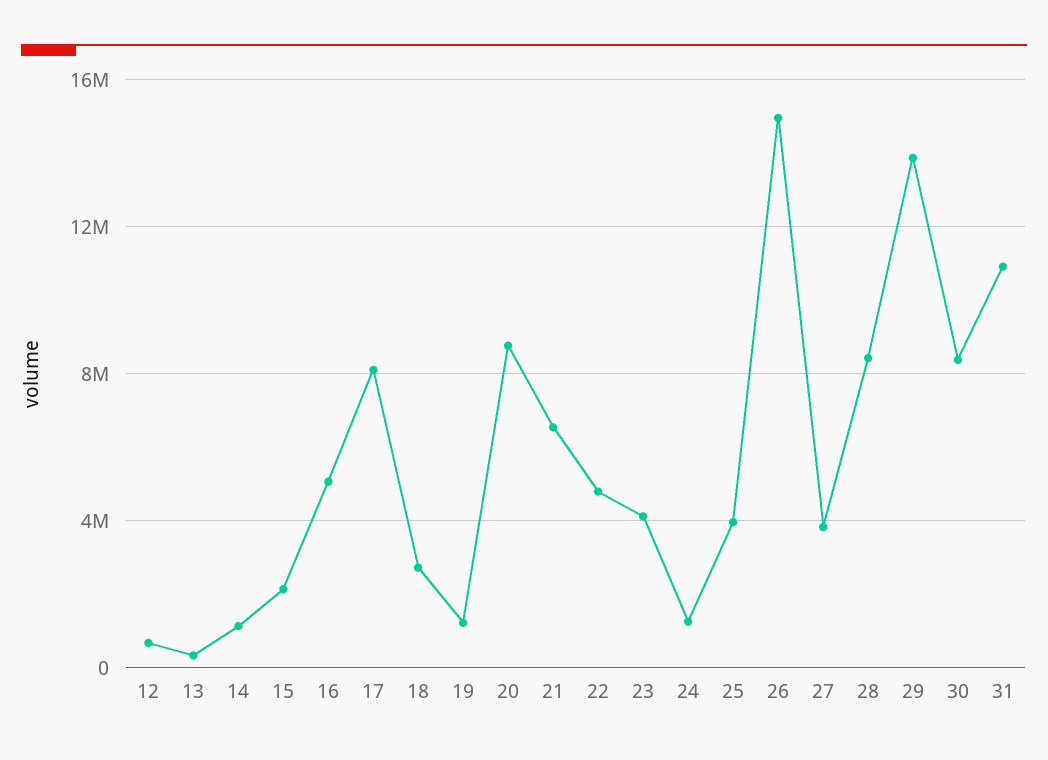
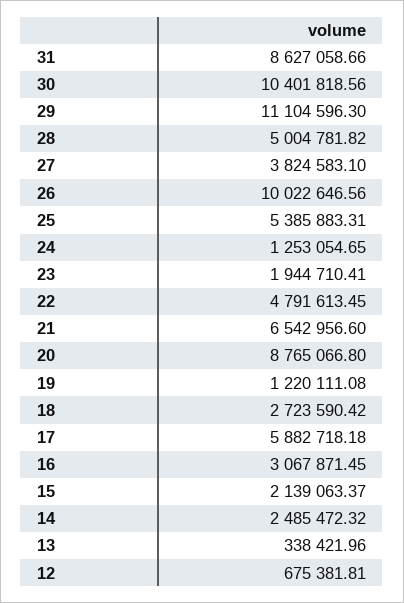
14: 1000000 -> 2485472.32
16: 5000000 -> 3067871.45
17: 8000000 -> 5882718.18
23: 4000000 -> 1944710.41
25: 4000000 -> 5385883.31
26: 15000000 -> 10022646.56
28: 8500000 -> 5004781.82
29: 14000000 -> 11104596.3
30: 8500000 -> 10401818.56
31: 11000000 -> 8627058.66

